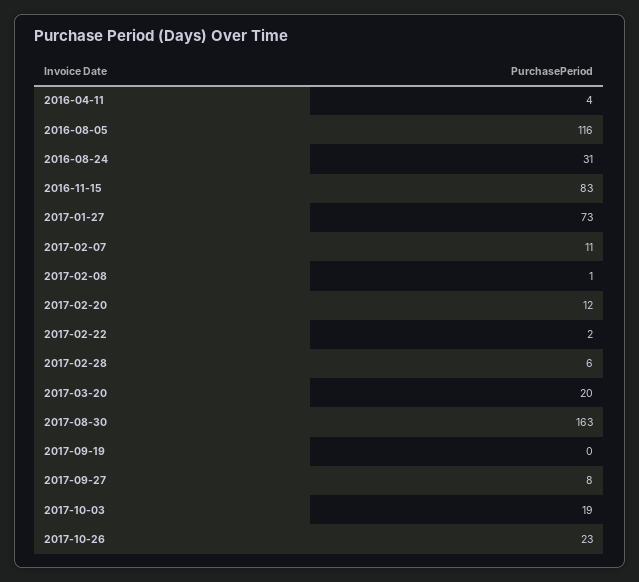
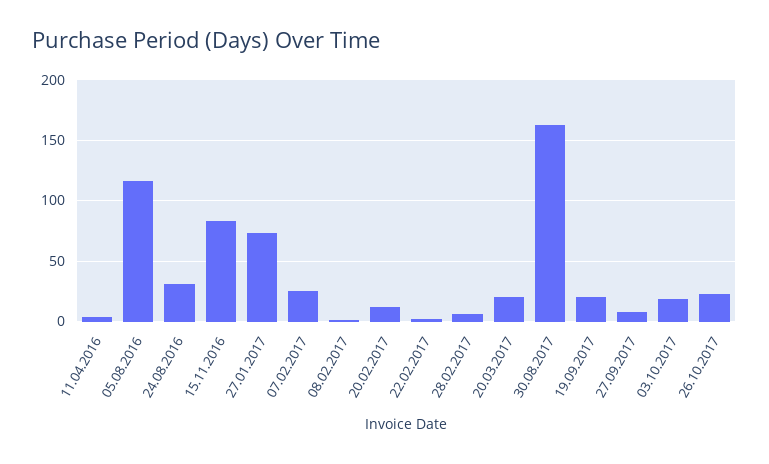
2017-02-07: 11 -> 25
2017-09-19: 0 -> 20

